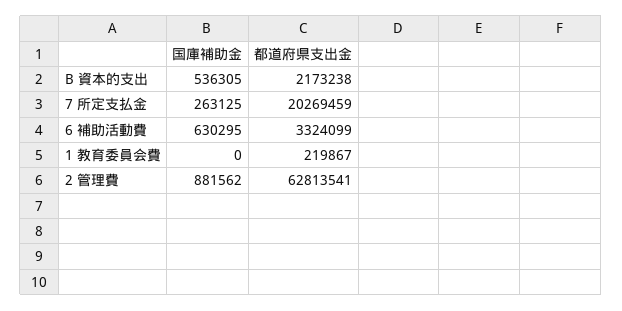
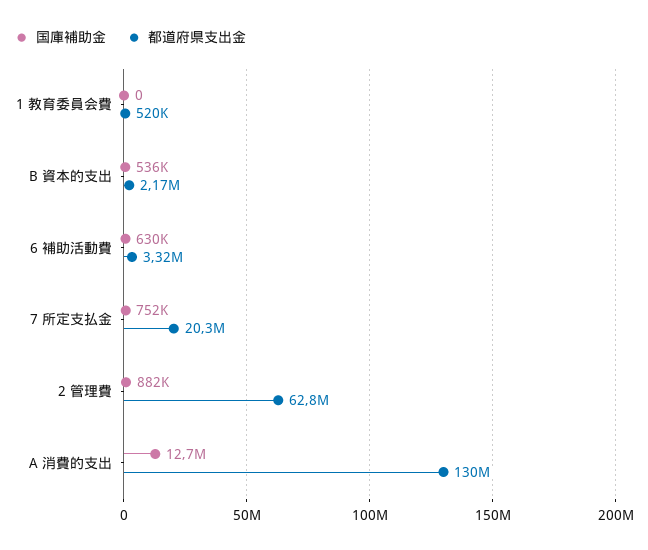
国庫補助金, 7 所定支払金: 263125 -> 752000
都道府県支出金, 1 教育委員会費: 219867 -> 520000
国庫補助金, A 消費的支出: none -> 12700000
都道府県支出金, A 消費的支出: none -> 130000000

